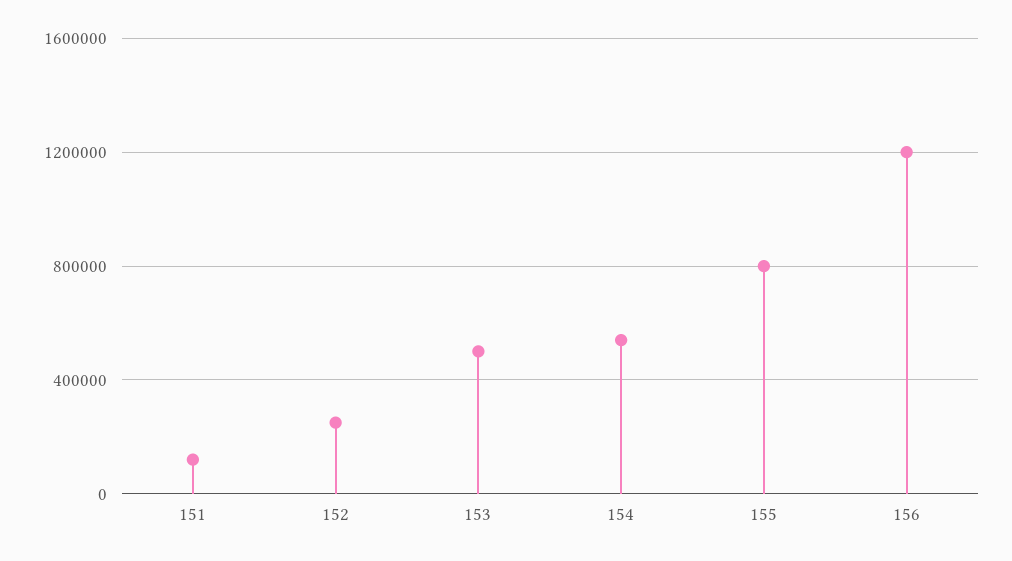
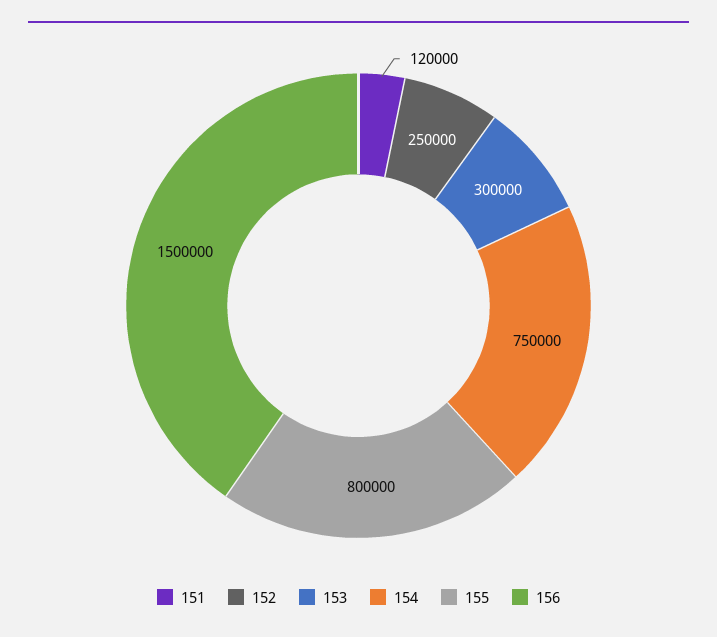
153: 500000 -> 300000
154: 550000 -> 750000
156: 1200000 -> 1500000

